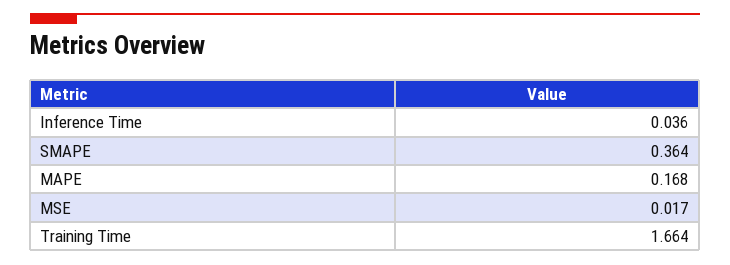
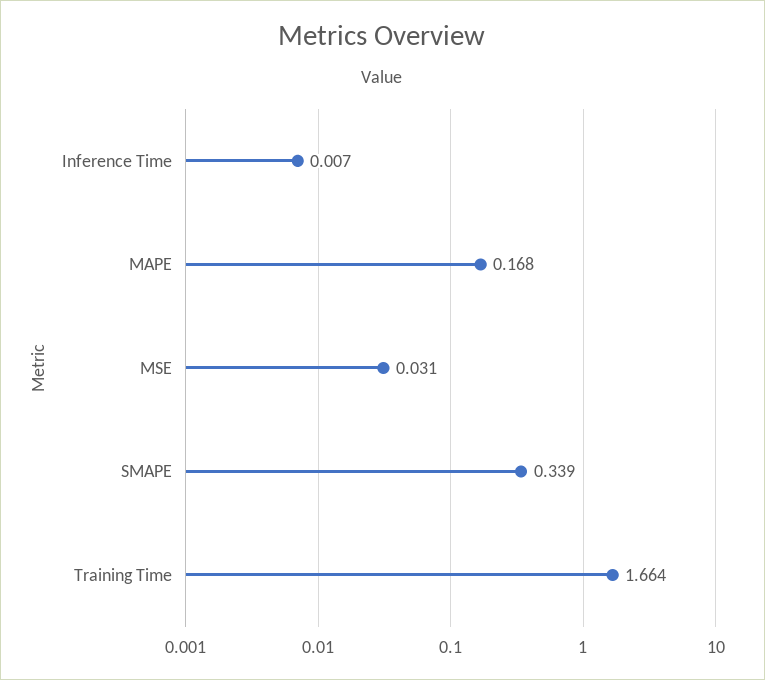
Inference Time: 0.036 -> 0.007
SMAPE: 0.364 -> 0.339
MSE: 0.017 -> 0.031

